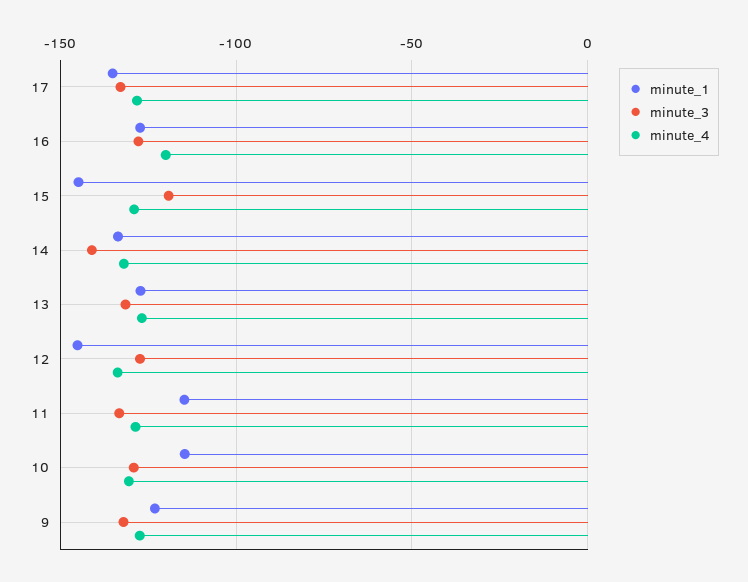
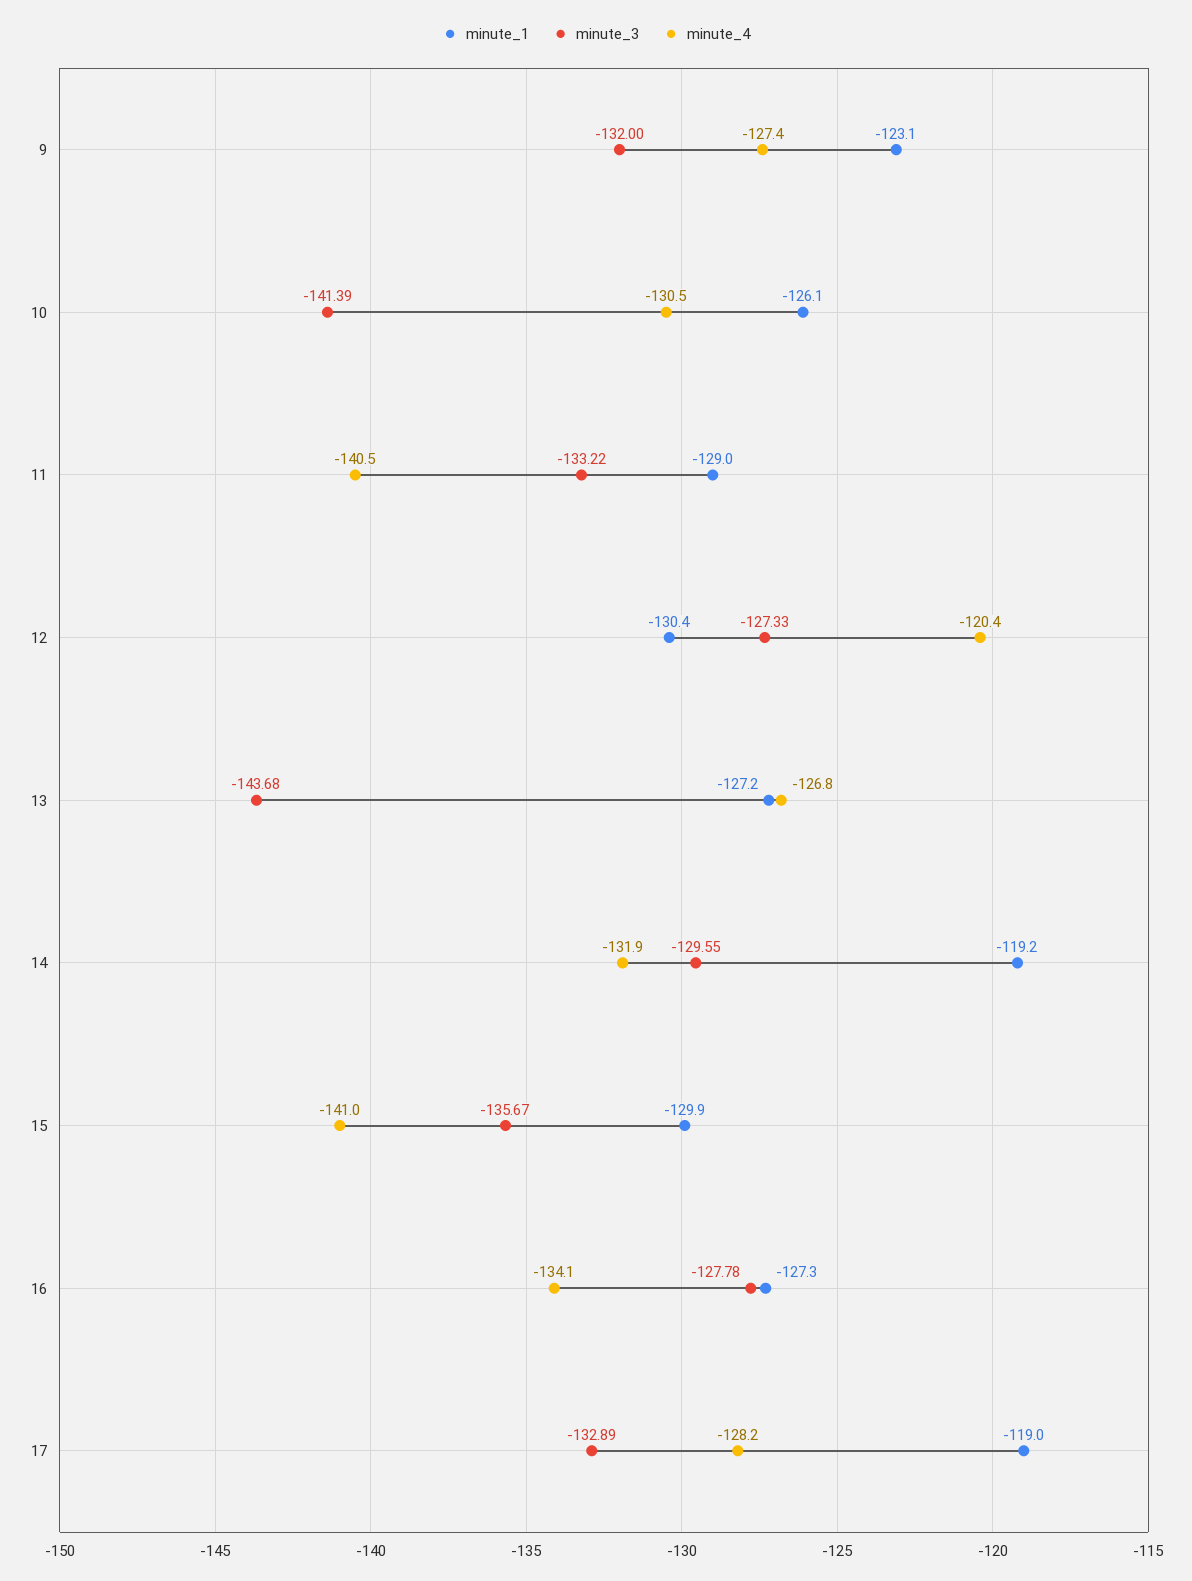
minute_1, 17: -135 -> -119
minute_4, 16: -120 -> -134.1
minute_1, 15: -145 -> -129.9
minute_3, 15: -120 -> -135.67
minute_4, 15: -130 -> -141
minute_1, 14: -135 -> -119.2
minute_3, 14: -140 -> -129.55
minute_3, 13: -130 -> -143.68
minute_1, 12: -145 -> -130.4
minute_4, 12: -135 -> -120.4
minute_1, 11: -115 -> -129
minute_4, 11: -130 -> -140.5
minute_1, 10: -115 -> -126.1
minute_3, 10: -130 -> -141.39

